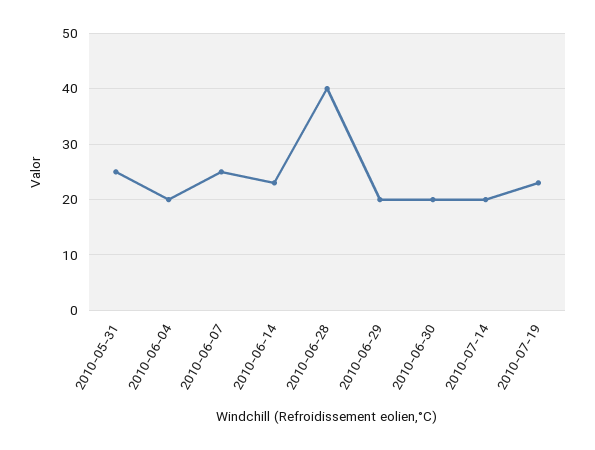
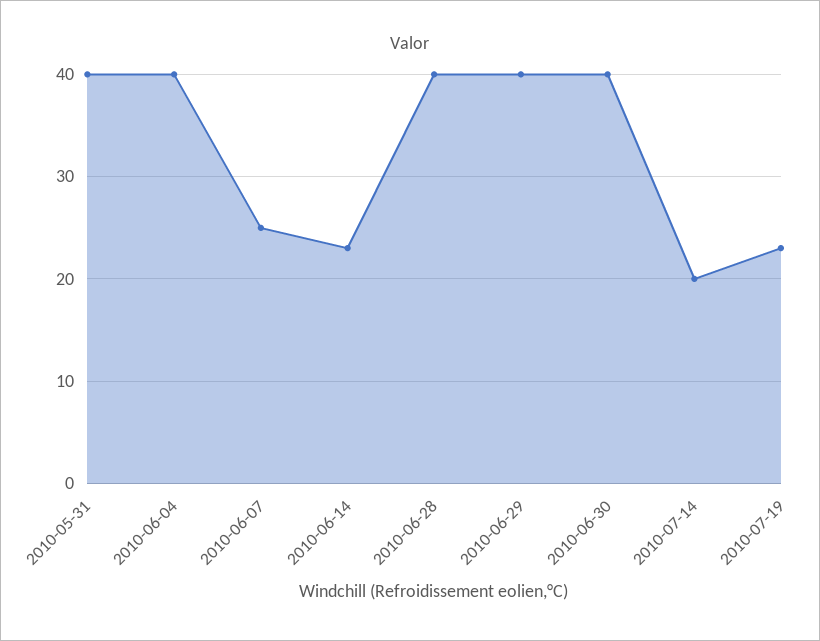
2010-05-31: 25 -> 40
2010-06-04: 20 -> 40
2010-06-29: 20 -> 40
2010-06-30: 20 -> 40

